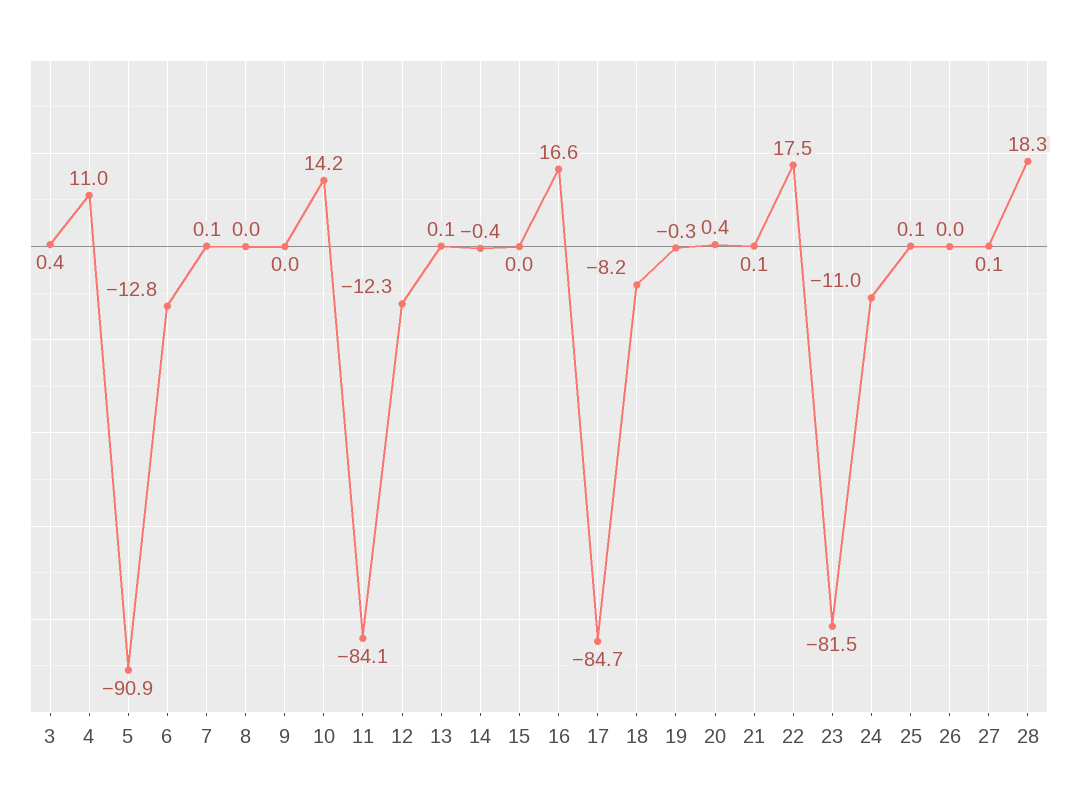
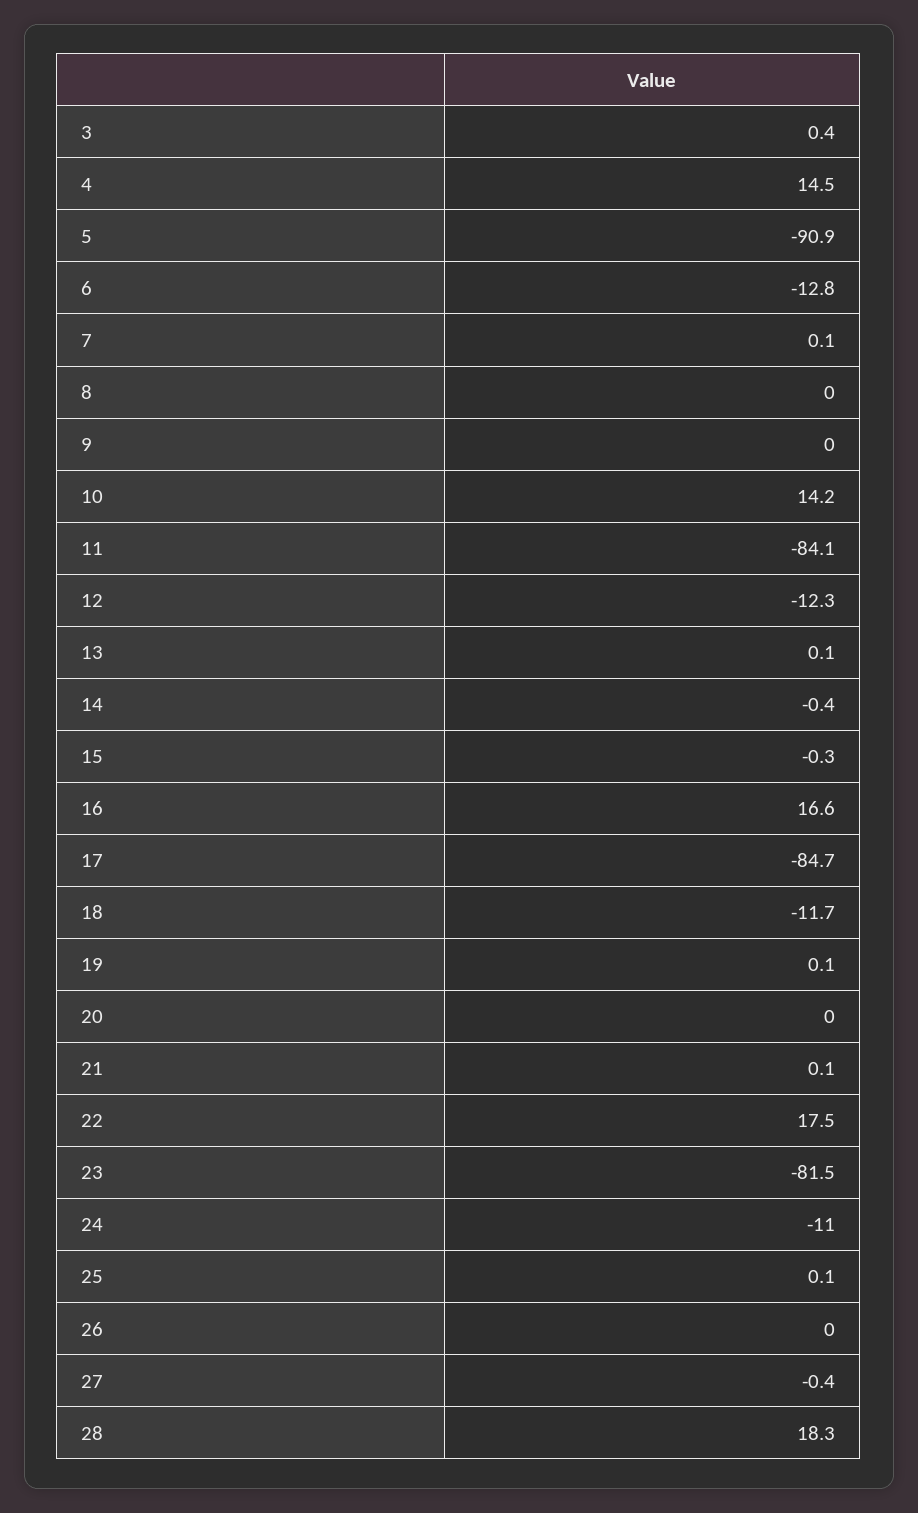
4: 11 -> 14.5
15: 0 -> -0.3
18: -8.2 -> -11.7
19: -0.3 -> 0.1
20: 0.4 -> 0
27: 0.1 -> -0.4

